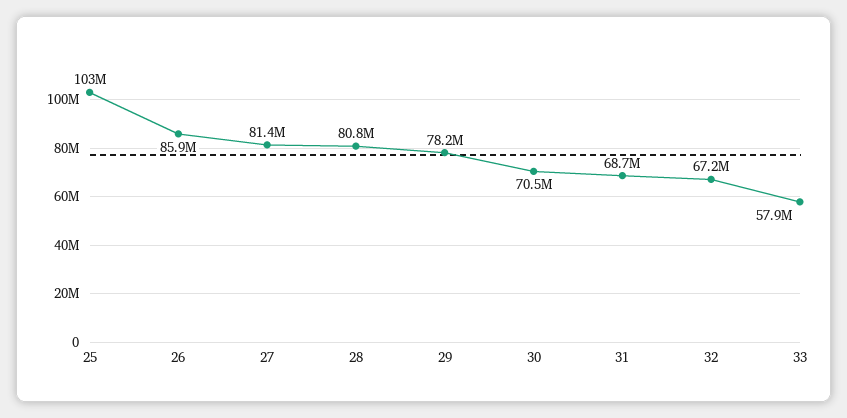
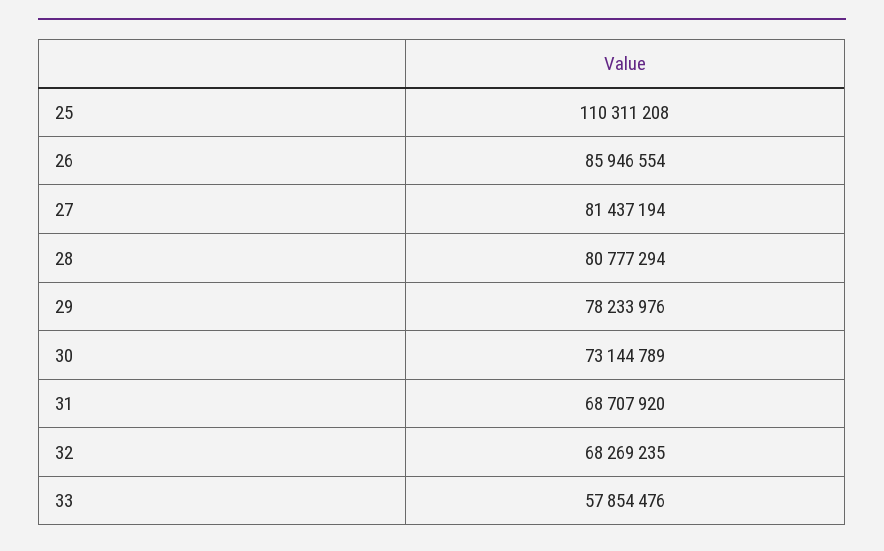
25: 103000000 -> 110311208
30: 70500000 -> 73144789
32: 67200000 -> 68269235

